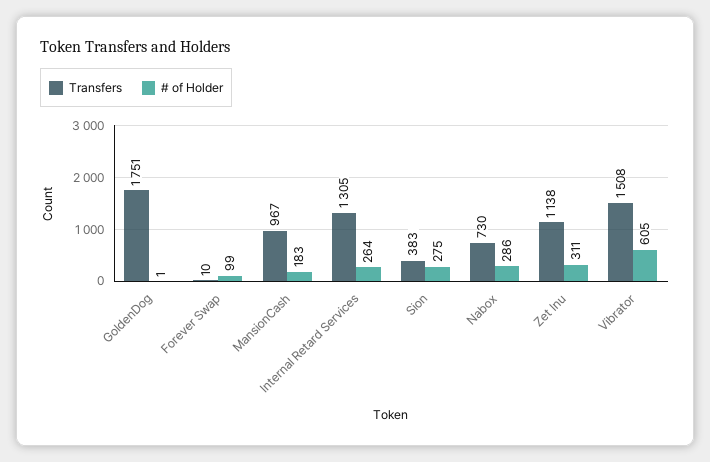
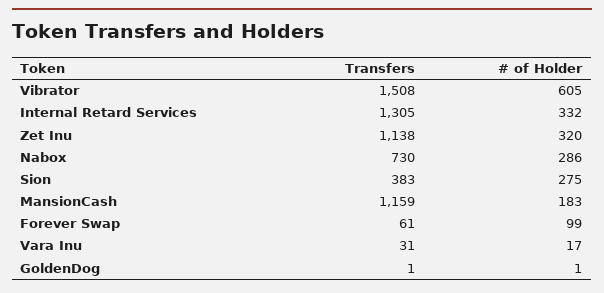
Transfers, GoldenDog: 1751 -> 1
Transfers, Forever Swap: 10 -> 61
Transfers, MansionCash: 967 -> 1159
# of Holder, Internal Retard Services: 264 -> 332
# of Holder, Zet Inu: 311 -> 320
Transfers, Vara Inu: none -> 31
# of Holder, Vara Inu: none -> 17

